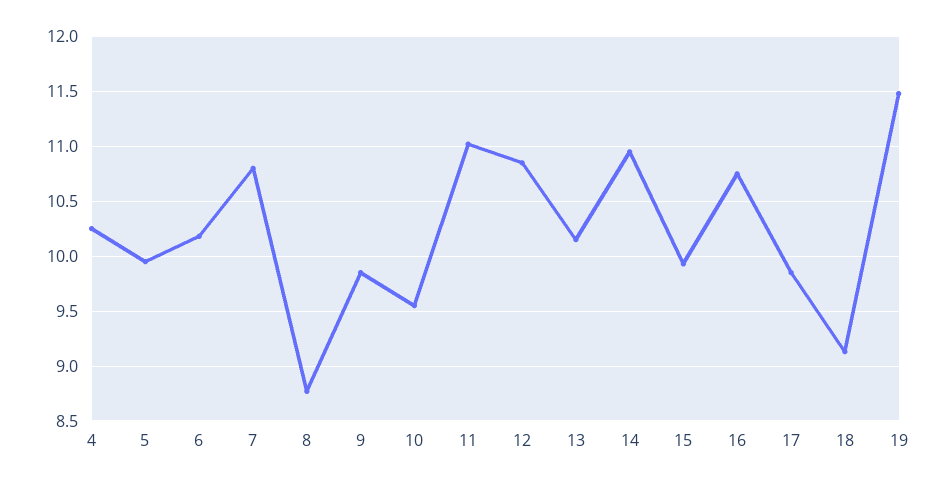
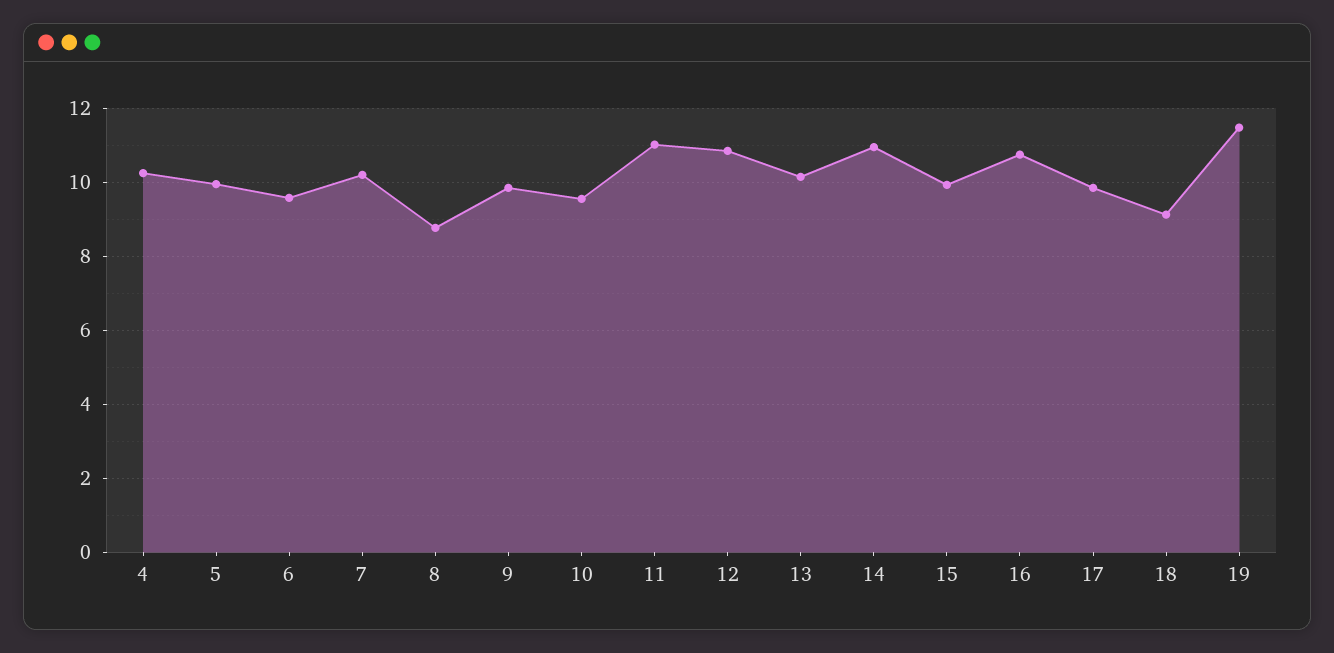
6: 10.2 -> 9.6
7: 10.8 -> 10.2

